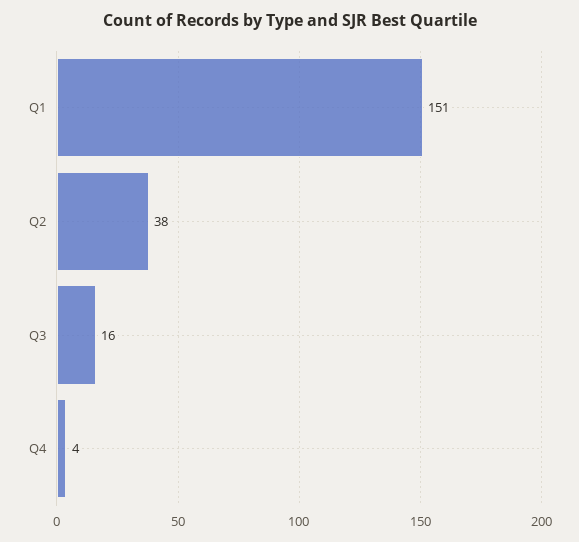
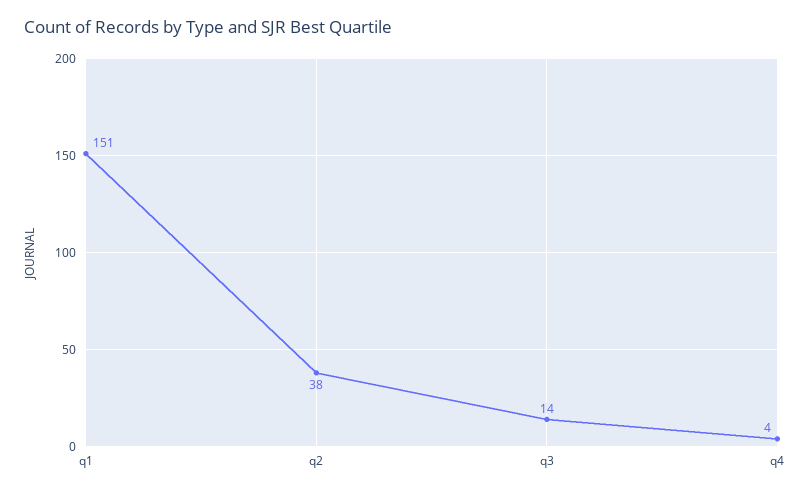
Q3: 16 -> 14

